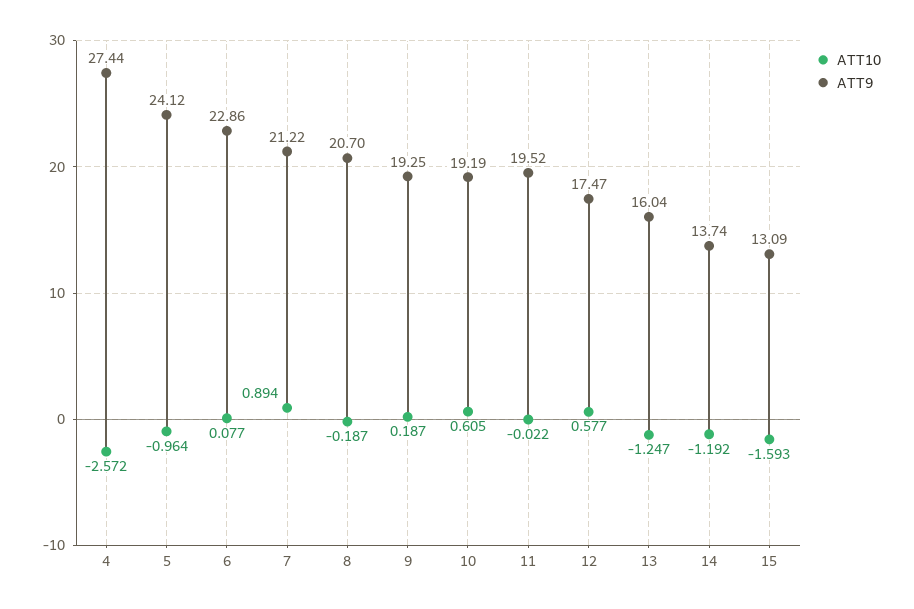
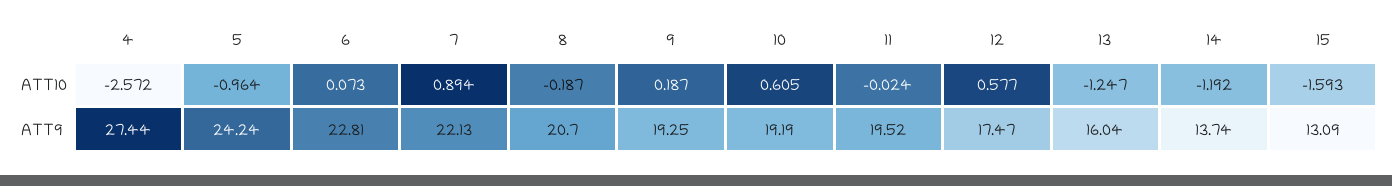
ATT9, 5: 24.12 -> 24.24
ATT10, 6: 0.077 -> 0.073
ATT9, 6: 22.86 -> 22.81
ATT9, 7: 21.22 -> 22.13
ATT10, 11: -0.022 -> -0.024

